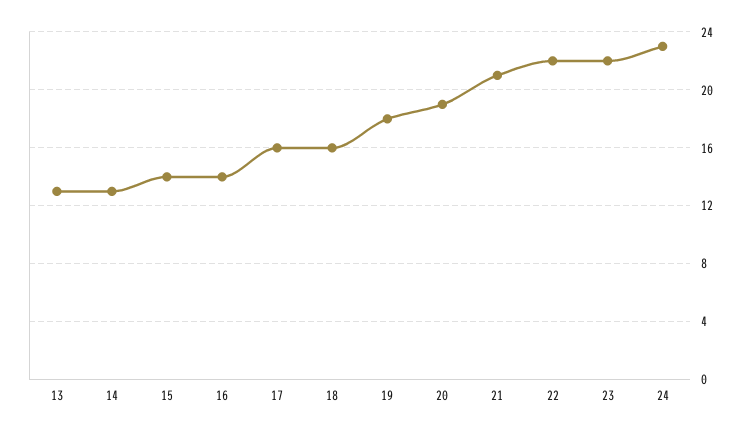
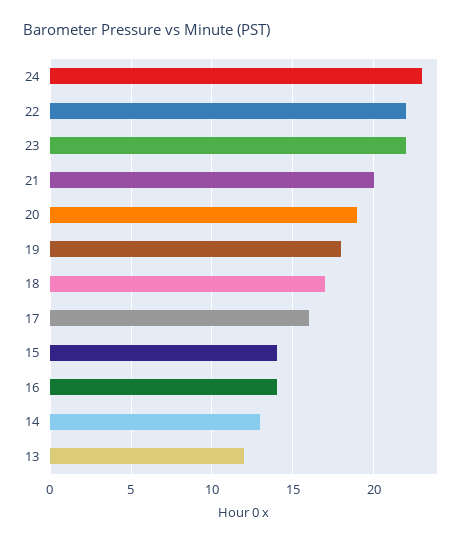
13: 13 -> 12
18: 16 -> 17
21: 21 -> 20

